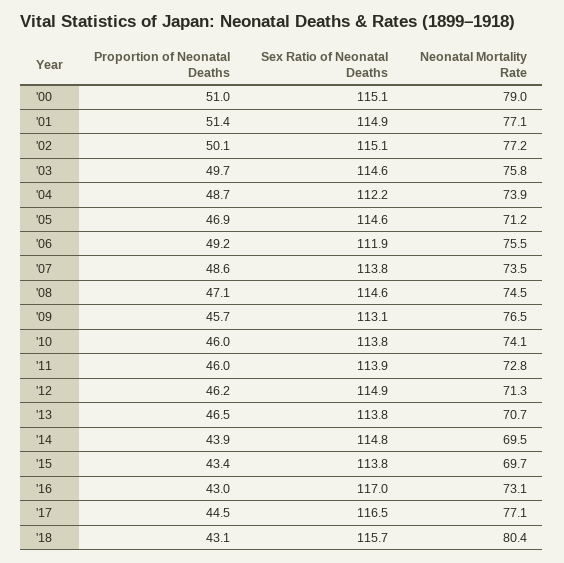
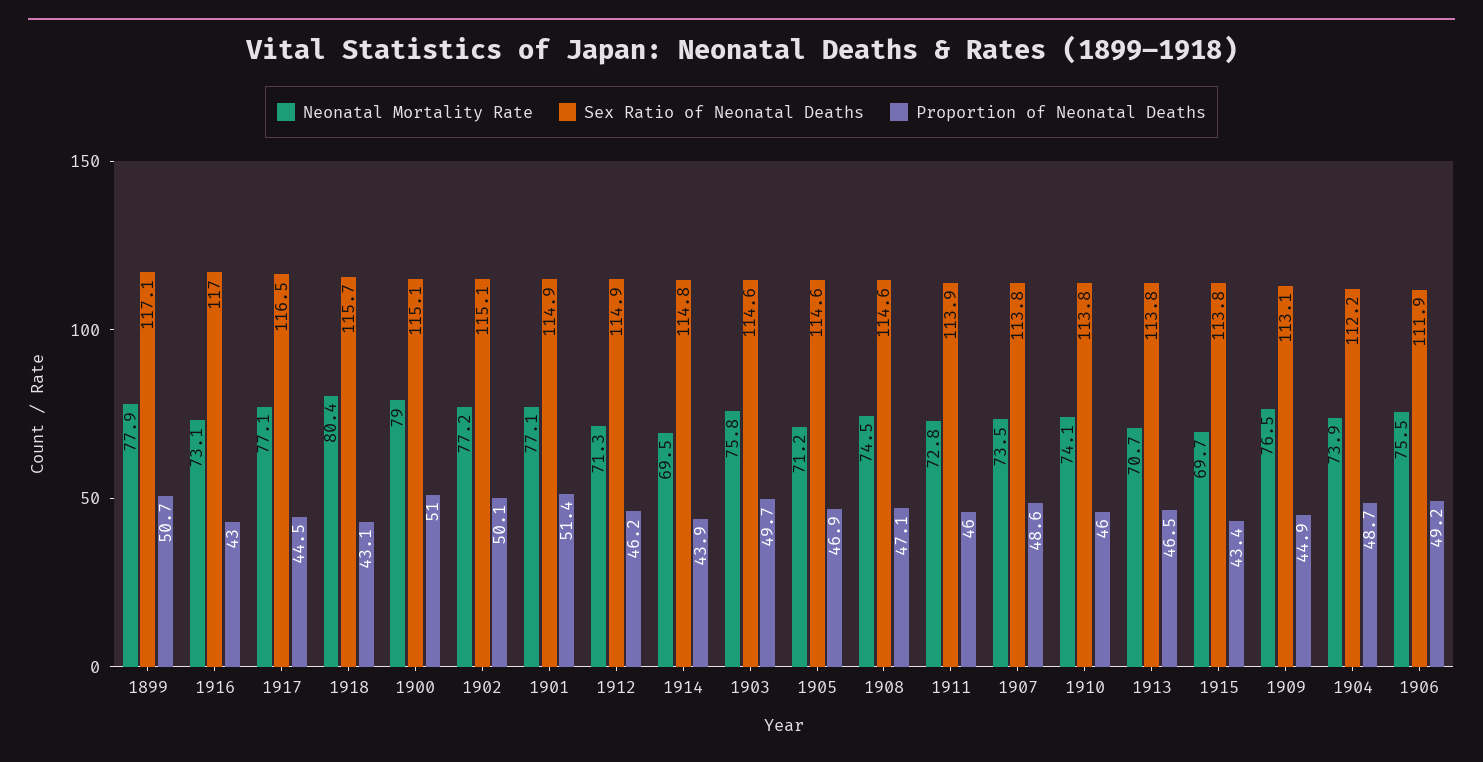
Proportion of Neonatal Deaths, '09: 45.7 -> 44.9
Neonatal Mortality Rate, 1899: none -> 77.9
Sex Ratio of Neonatal Deaths, 1899: none -> 117.1
Proportion of Neonatal Deaths, 1899: none -> 50.7

